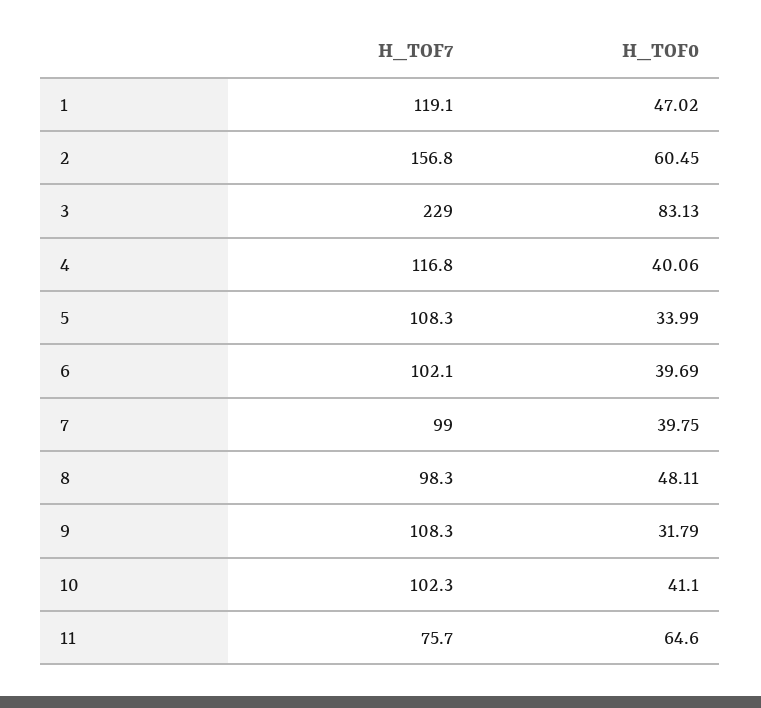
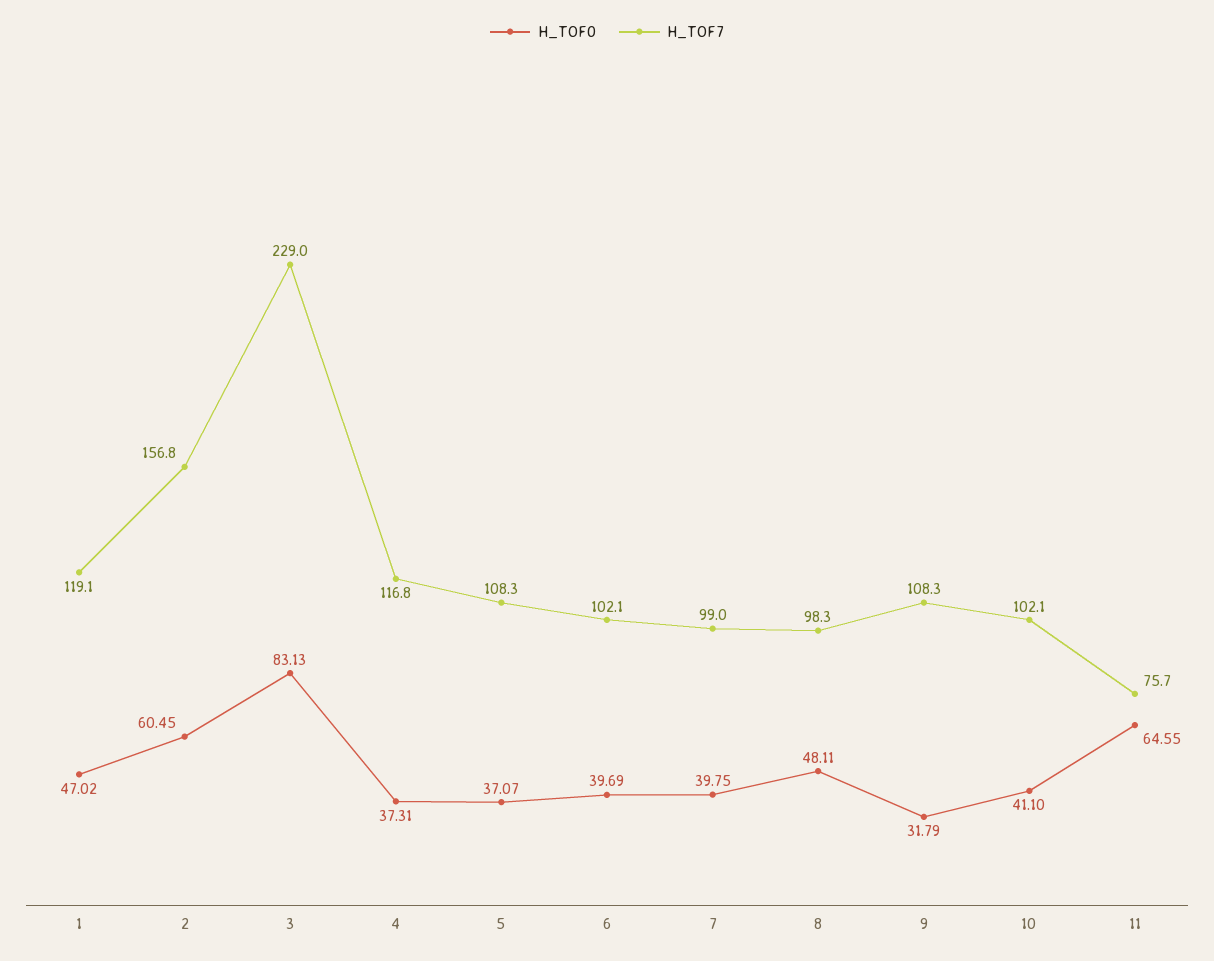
H_TOF0, 4: 40.06 -> 37.31
H_TOF0, 5: 33.99 -> 37.07
H_TOF7, 10: 102.3 -> 102.1
H_TOF0, 11: 64.6 -> 64.55

